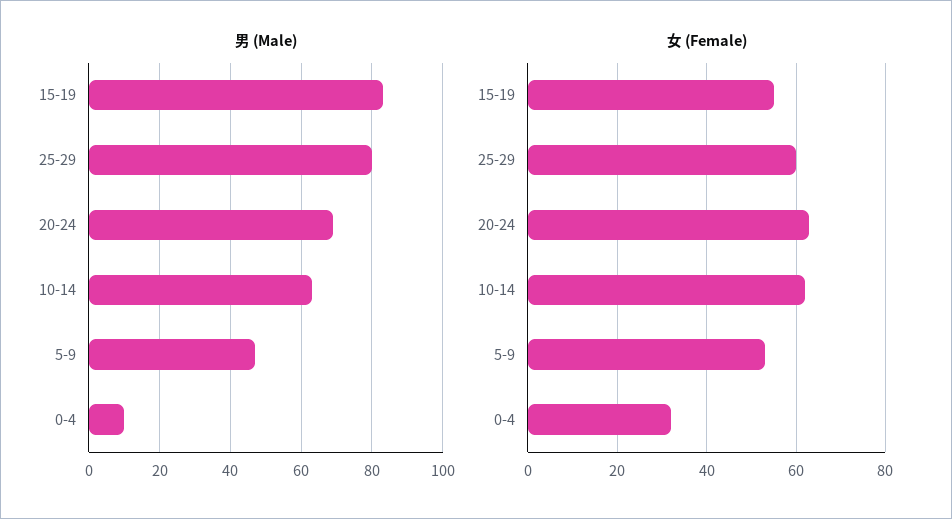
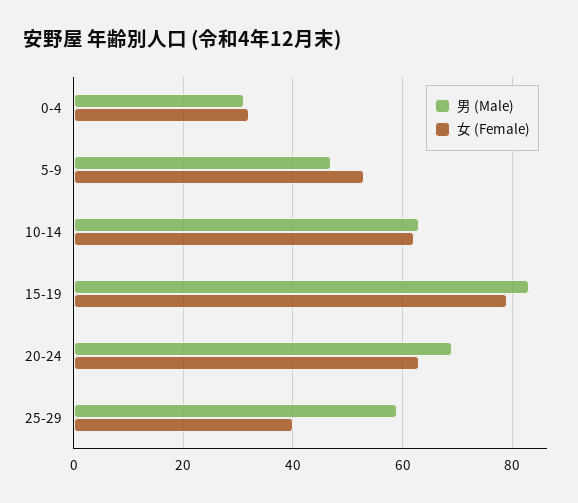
男 (Male), 25-29: 80 -> 60
男 (Male), 0-4: 10 -> 30
女 (Female), 15-19: 55 -> 80
女 (Female), 25-29: 60 -> 40

